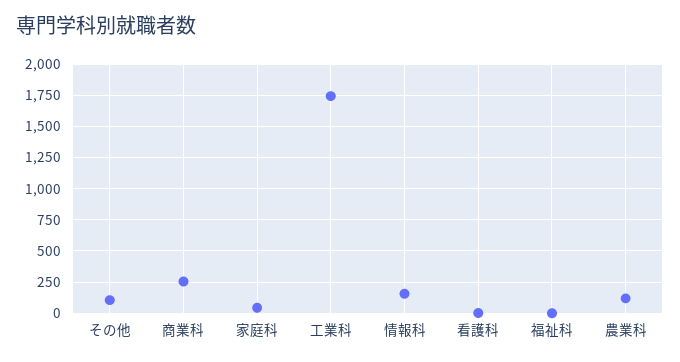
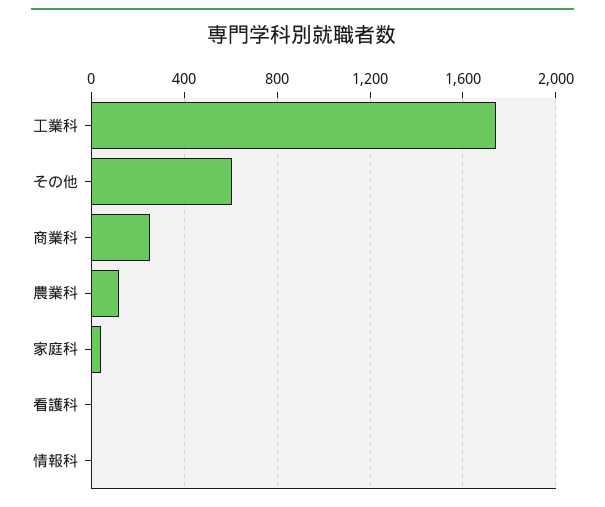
その他: 100 -> 600
情報科: 150 -> 0
福祉科: 0 -> none

